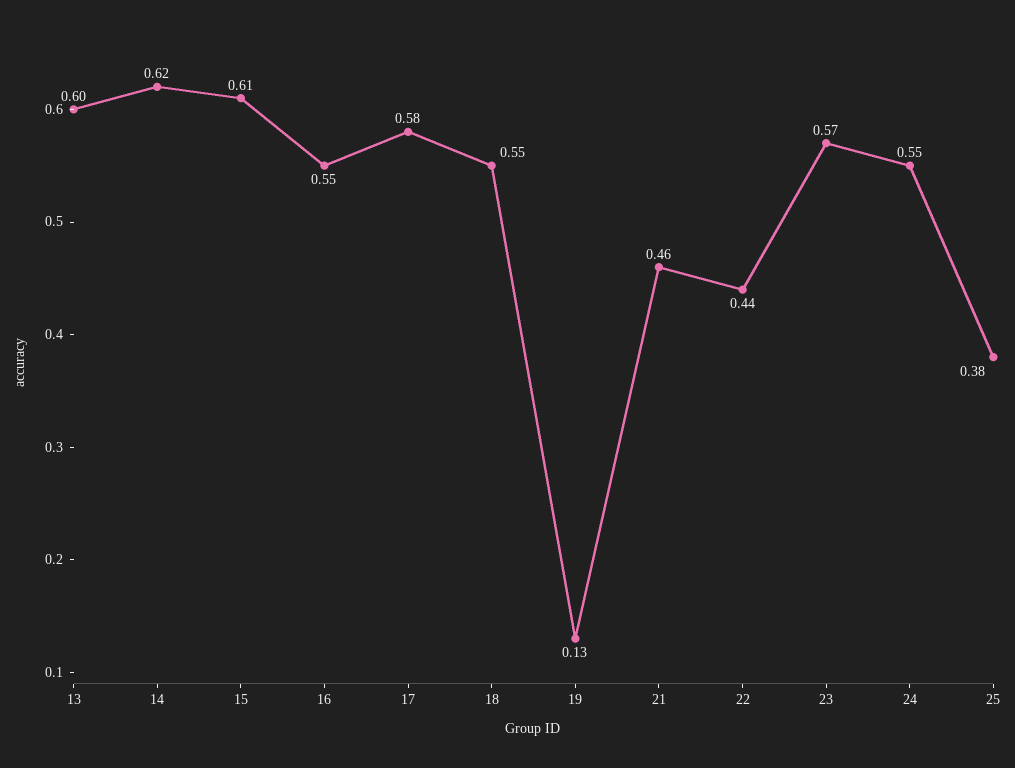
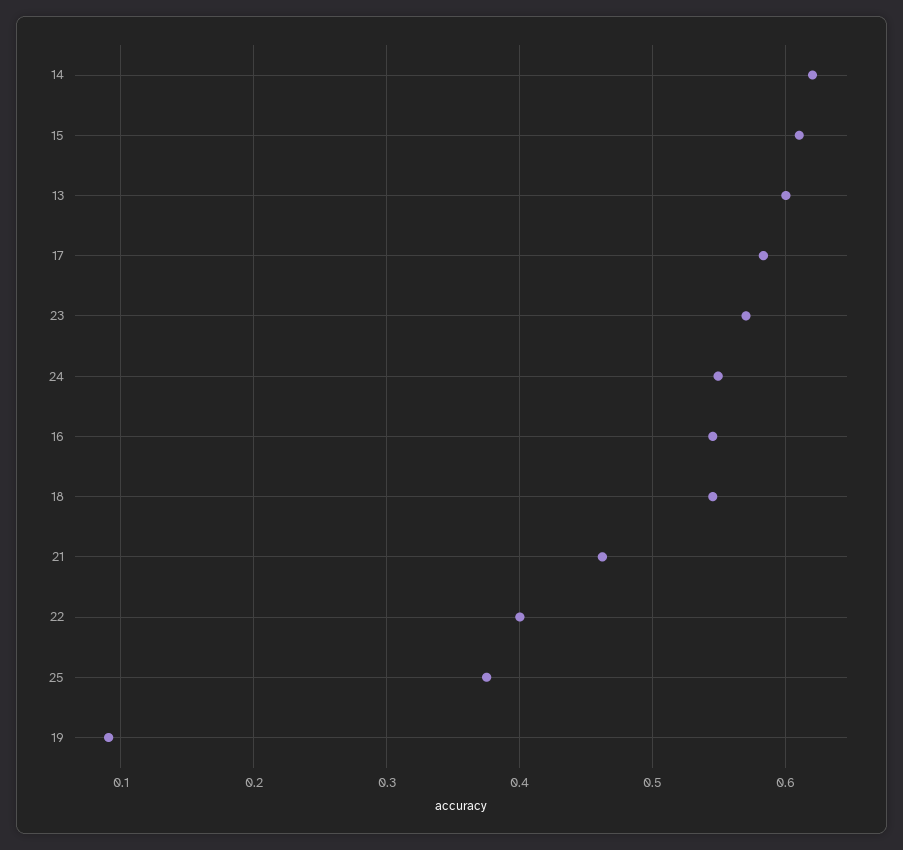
19: 0.13 -> 0.09
22: 0.44 -> 0.4

